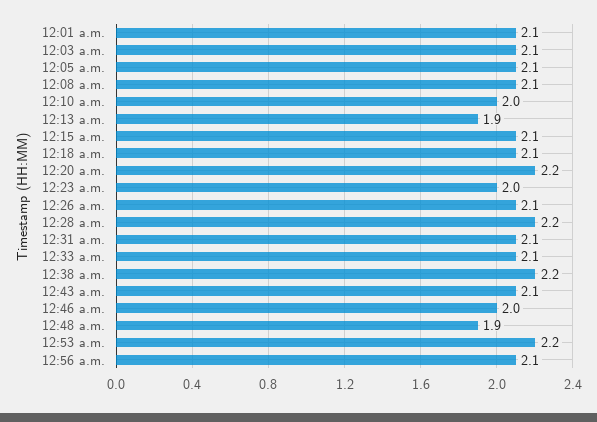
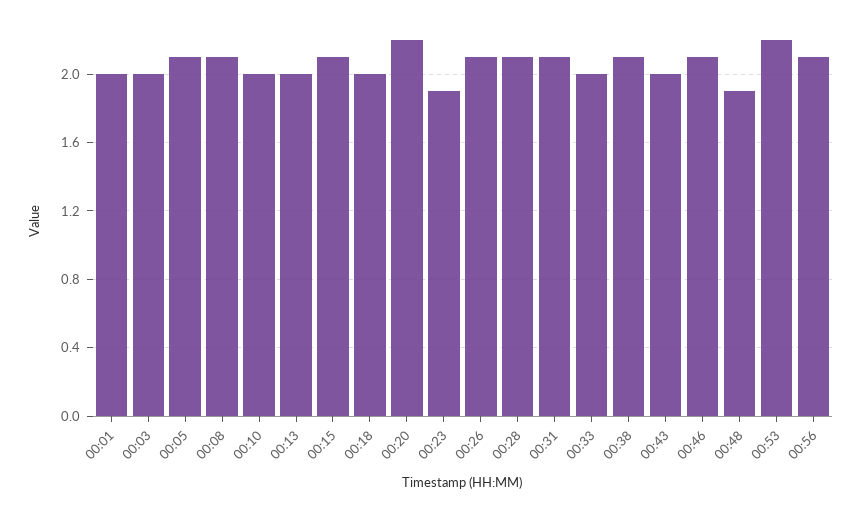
12:01 a.m.: 2.1 -> 2
12:03 a.m.: 2.1 -> 2
12:13 a.m.: 1.9 -> 2
12:18 a.m.: 2.1 -> 2
12:23 a.m.: 2 -> 1.9
12:28 a.m.: 2.2 -> 2.1
12:33 a.m.: 2.1 -> 2
12:38 a.m.: 2.2 -> 2.1
12:43 a.m.: 2.1 -> 2
12:46 a.m.: 2 -> 2.1

